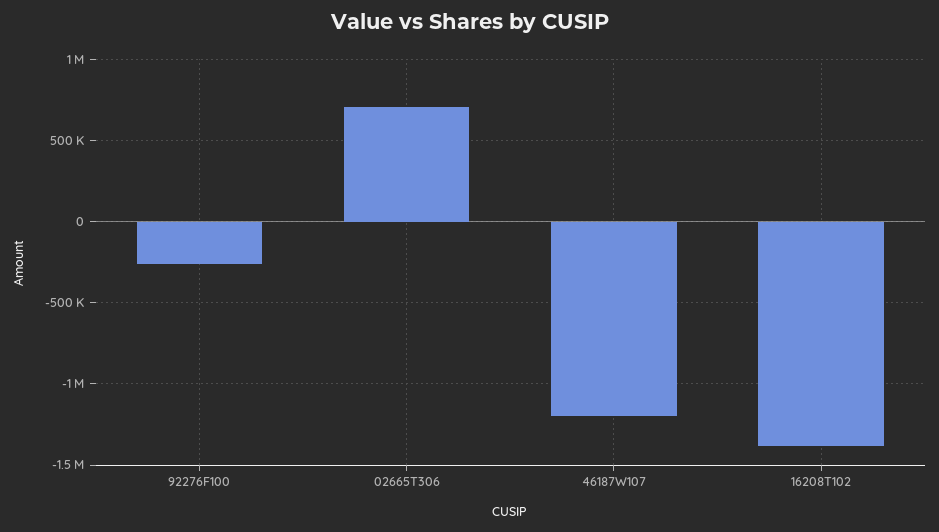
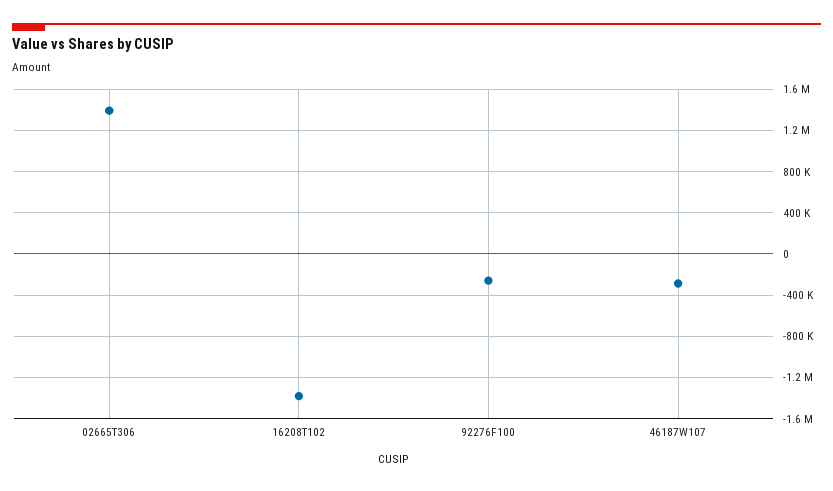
02665T306: 700000 -> 1400000
46187W107: -1200000 -> -300000

